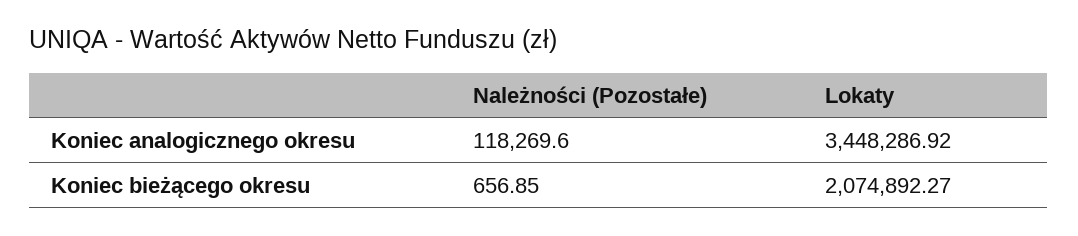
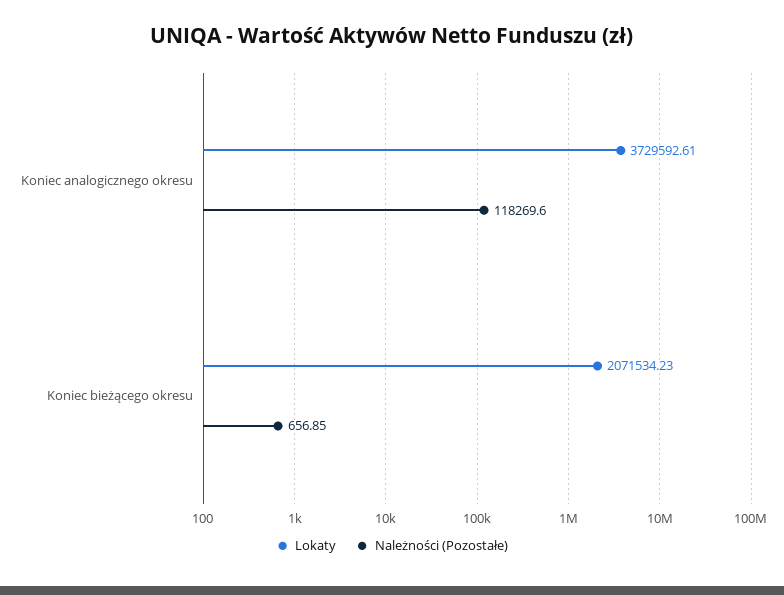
Lokaty, Koniec analogicznego okresu: 3448286.92 -> 3729592.61
Lokaty, Koniec bieżącego okresu: 2074892.27 -> 2071534.23

